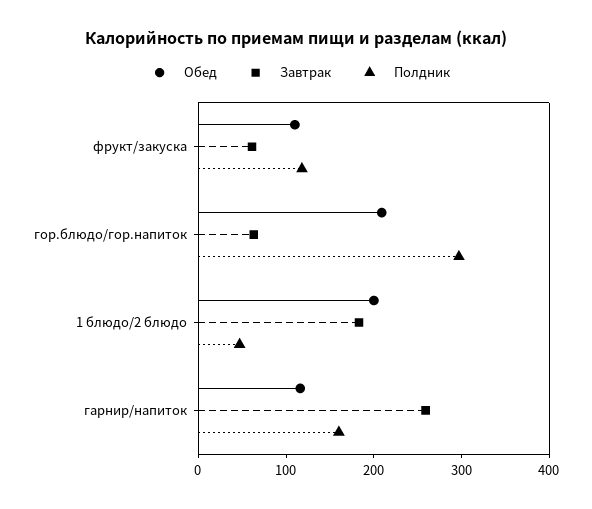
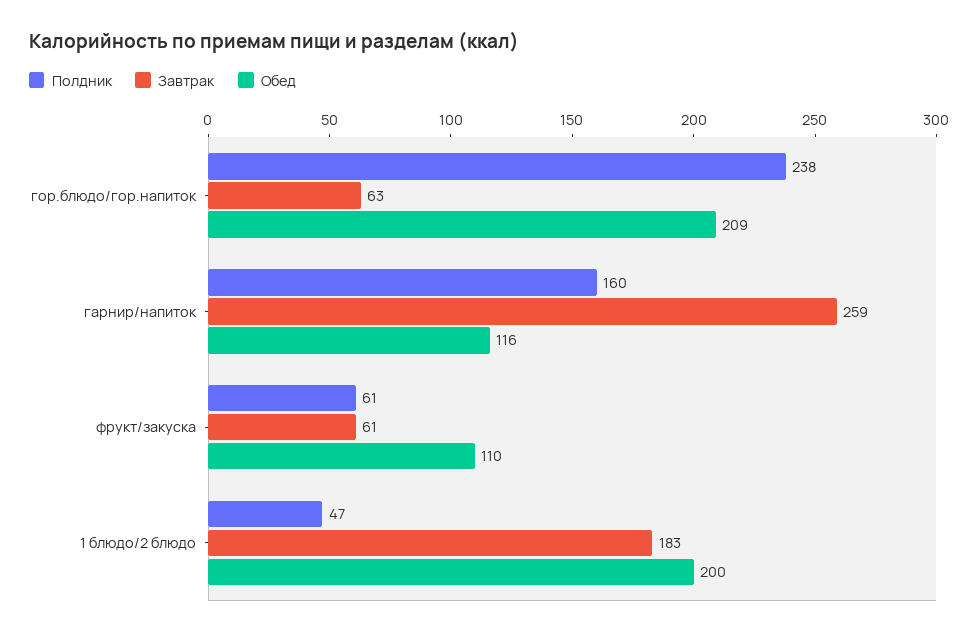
Полдник, фрукт/закуска: 120 -> 61
Полдник, гор.блюдо/гор.напиток: 300 -> 238

